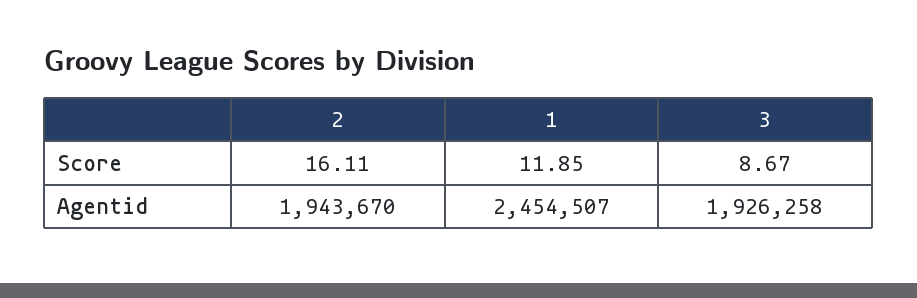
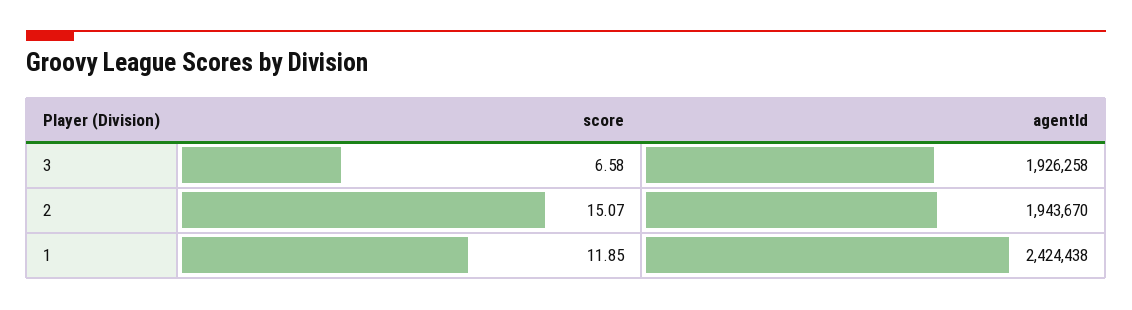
2, Score: 16.11 -> 15.07
3, Score: 8.67 -> 6.58
1, Agentid: 2454507 -> 2424438

